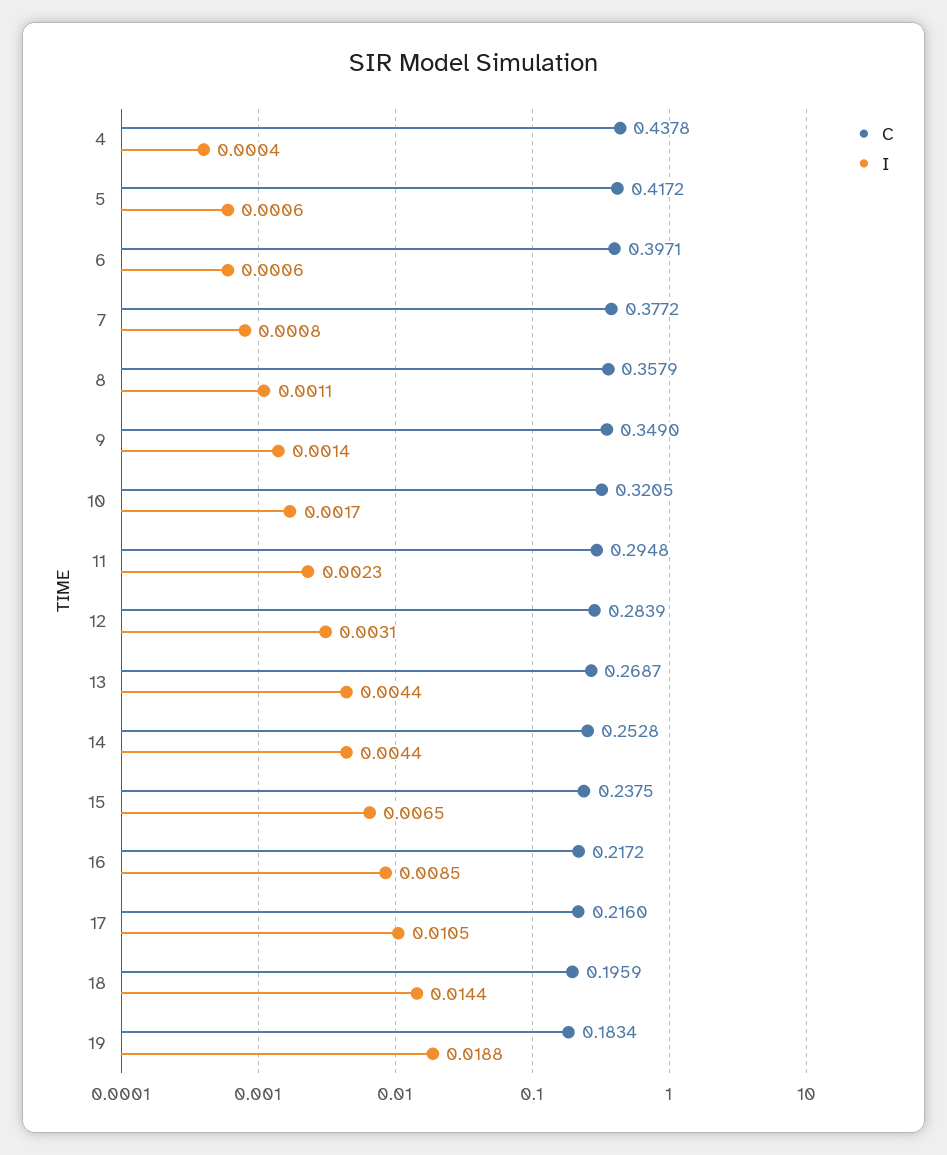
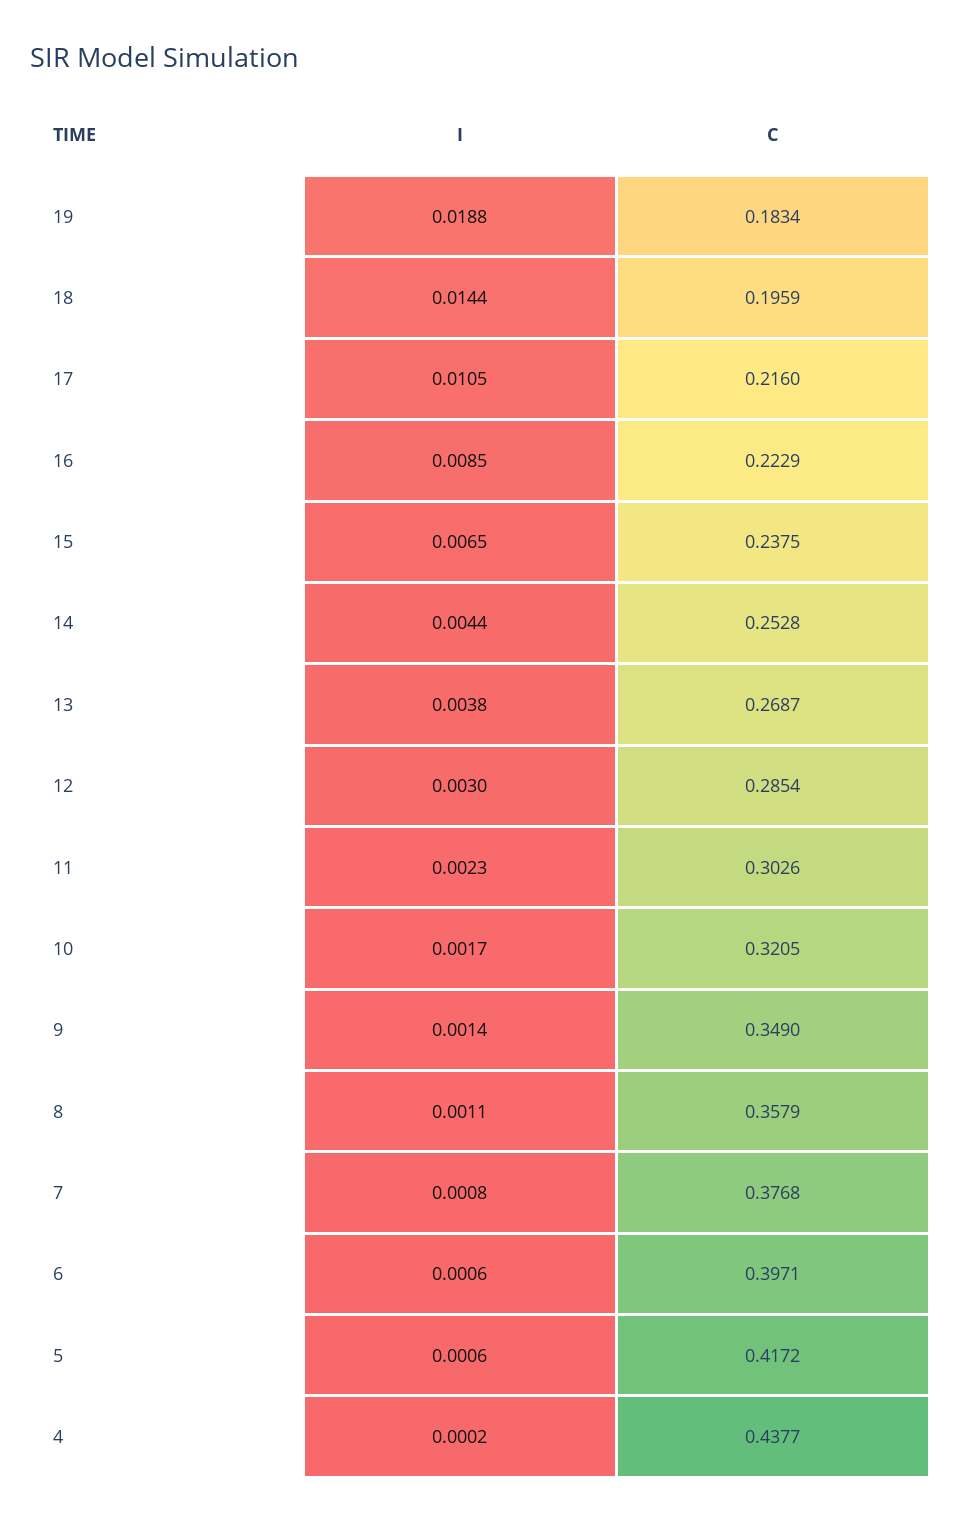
C, 4: 0.4378 -> 0.4377
I, 4: 0.0004 -> 0.0002
C, 7: 0.3772 -> 0.3768
C, 11: 0.2948 -> 0.3026
C, 12: 0.2839 -> 0.2854
I, 12: 0.0031 -> 0.003
I, 13: 0.0044 -> 0.0038
C, 16: 0.2172 -> 0.2229

